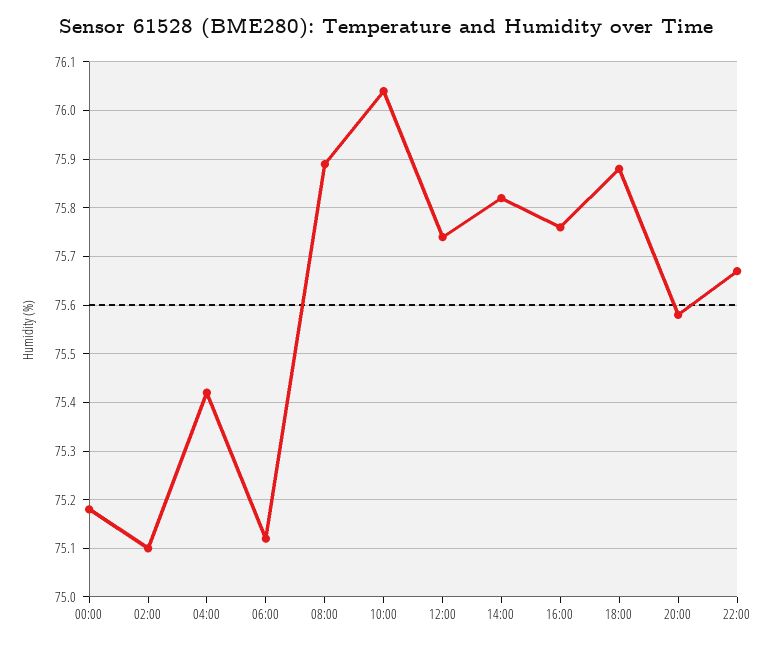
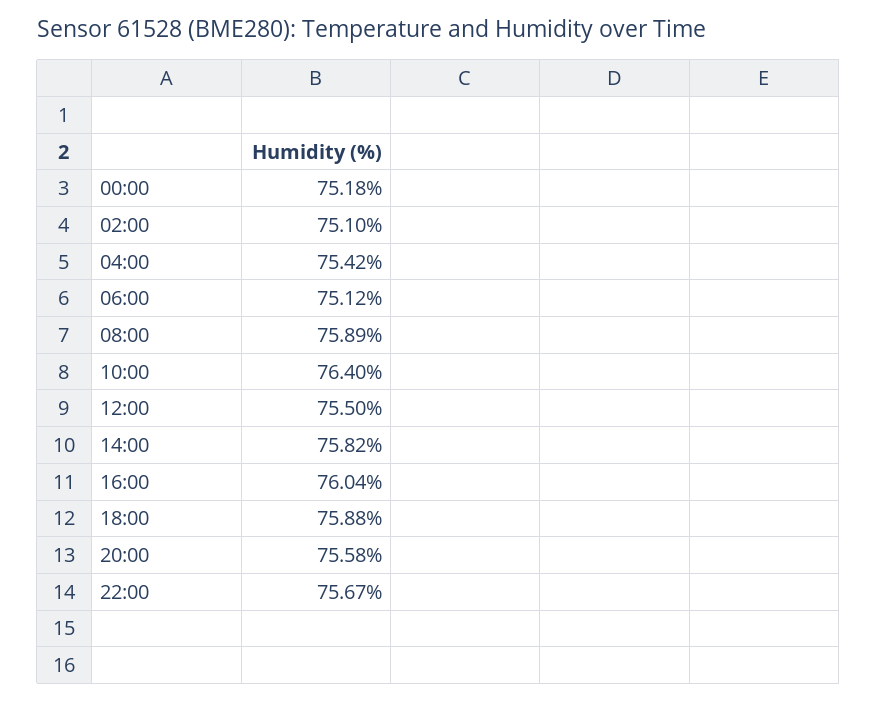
10:00: 76.05 -> 76.4
12:00: 75.75 -> 75.5
16:00: 75.75 -> 76.04

